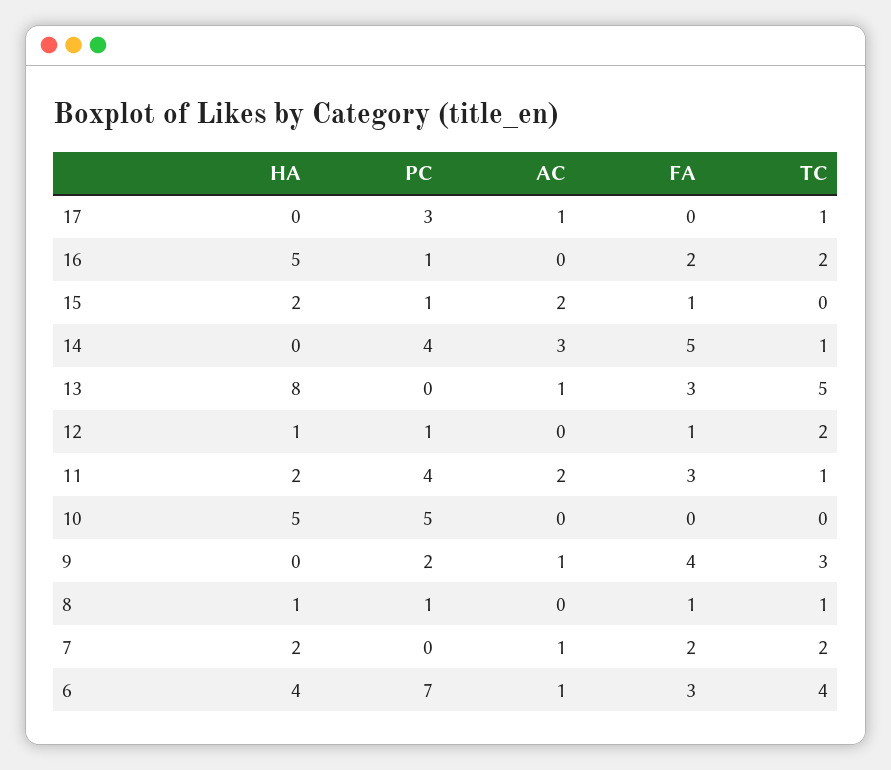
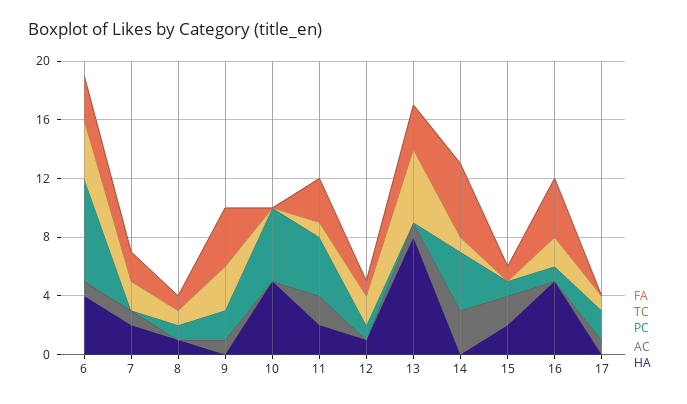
PC, 17: 3 -> 2
FA, 16: 2 -> 4

